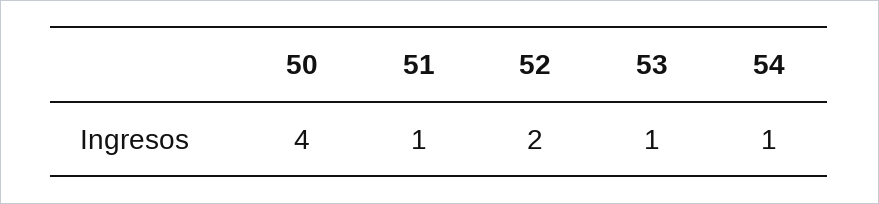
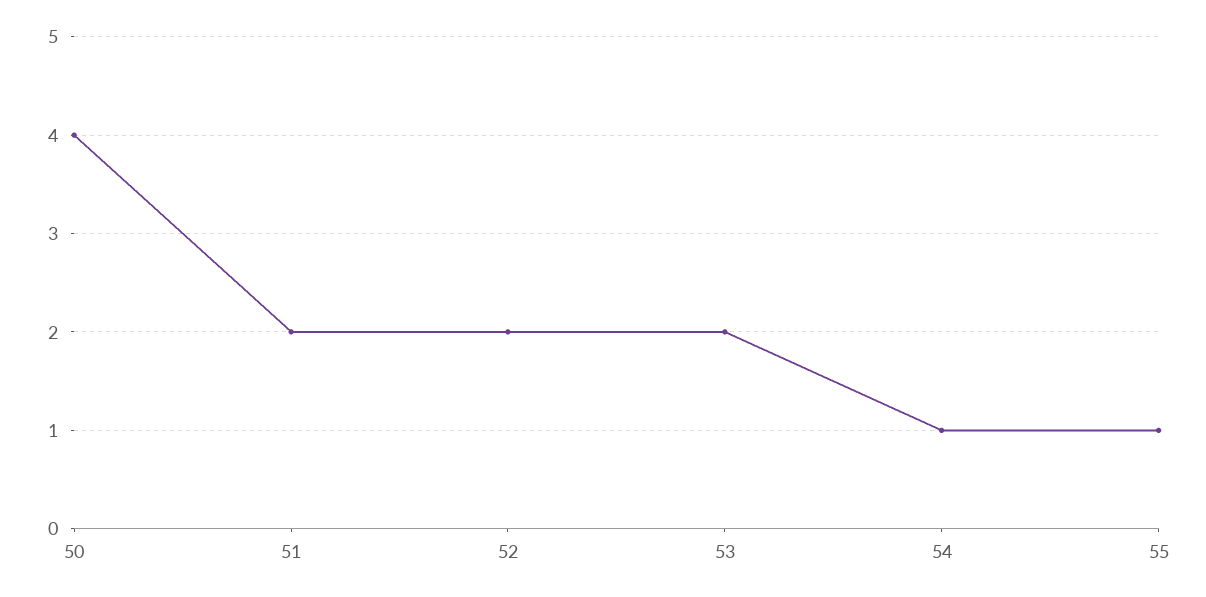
51: 1 -> 2
53: 1 -> 2
55: none -> 1

